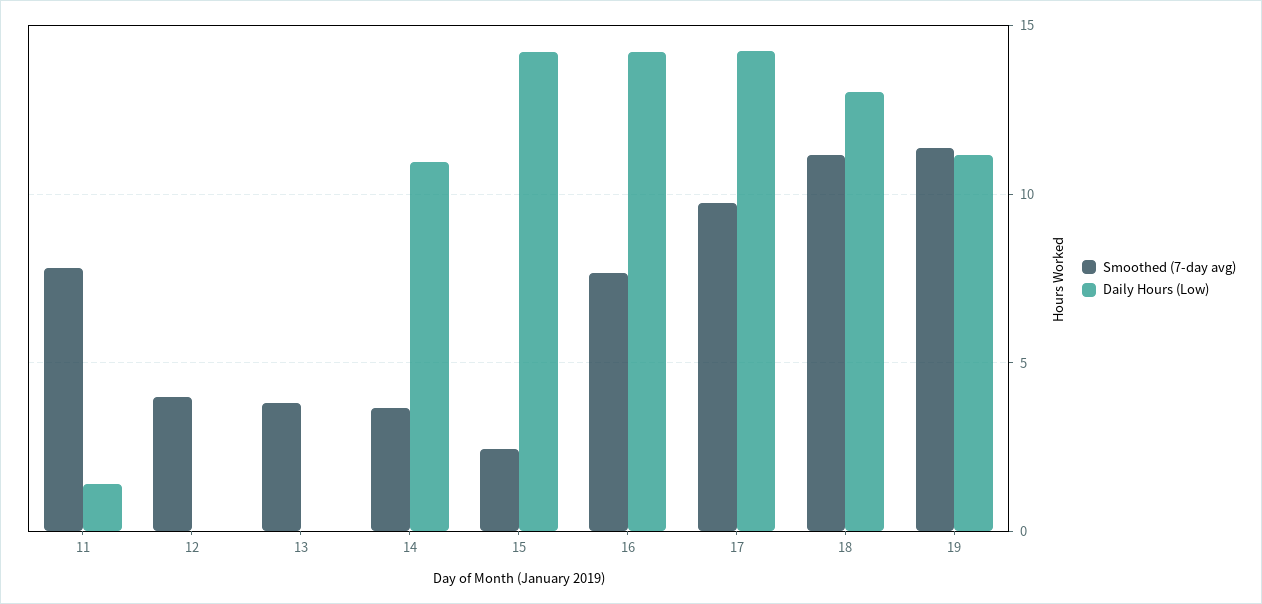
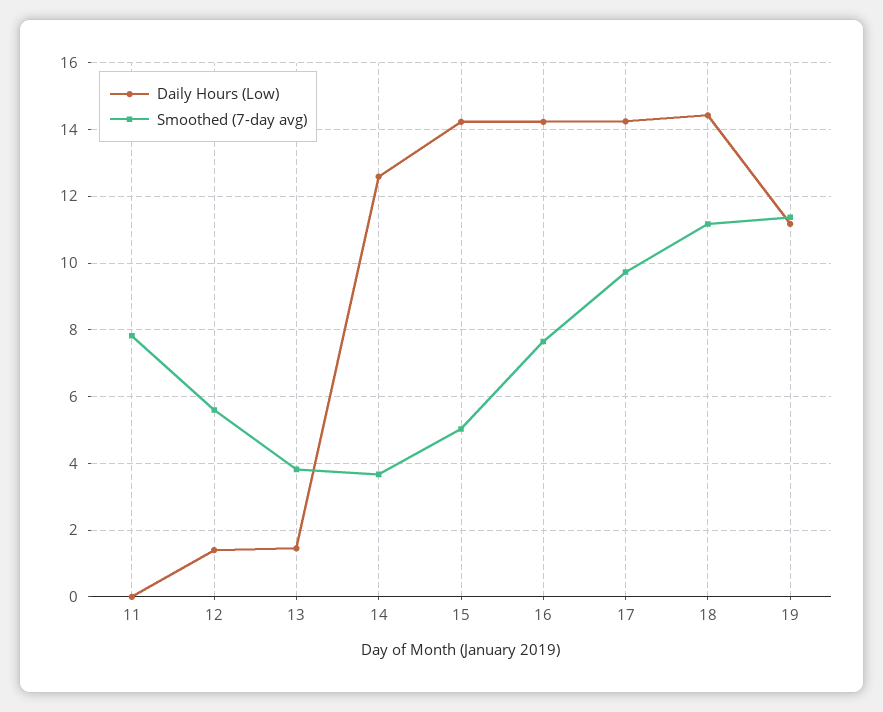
Daily Hours (Low), 11: 1.5 -> 0
Smoothed (7-day avg), 12: 4 -> 5.6
Daily Hours (Low), 12: 0 -> 1.4
Daily Hours (Low), 13: 0 -> 1.4
Daily Hours (Low), 14: 11 -> 12.6
Smoothed (7-day avg), 15: 2.5 -> 5
Daily Hours (Low), 18: 13 -> 14.4

